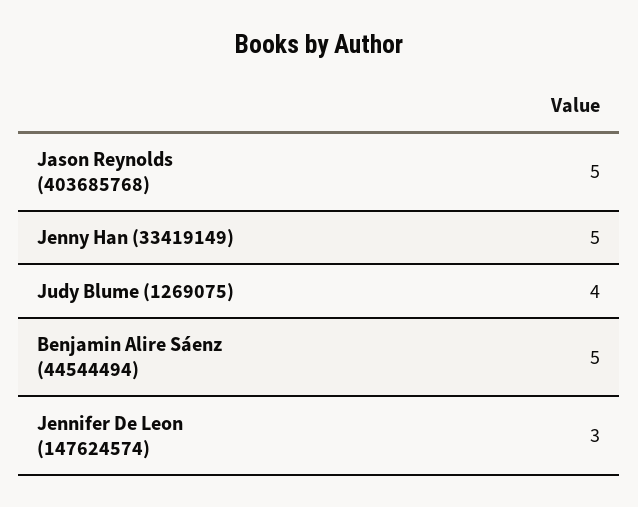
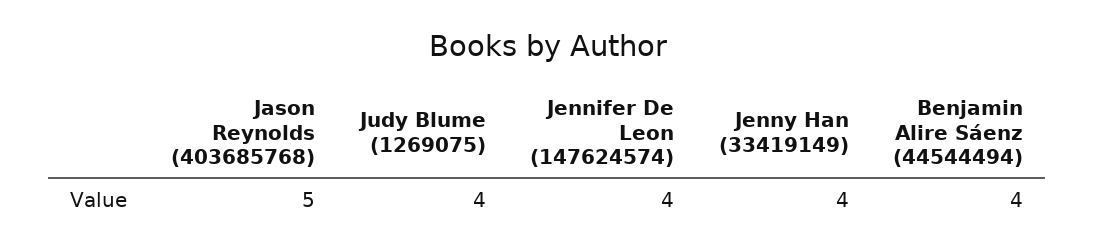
Jenny Han (33419149): 5 -> 4
Benjamin Alire Sáenz (44544494): 5 -> 4
Jennifer De Leon (147624574): 3 -> 4

